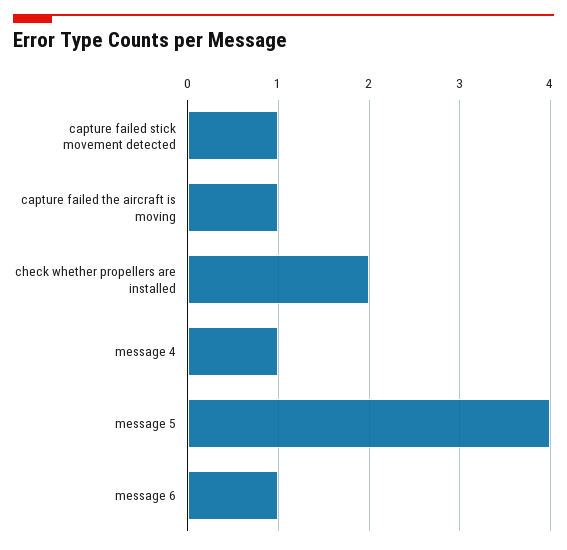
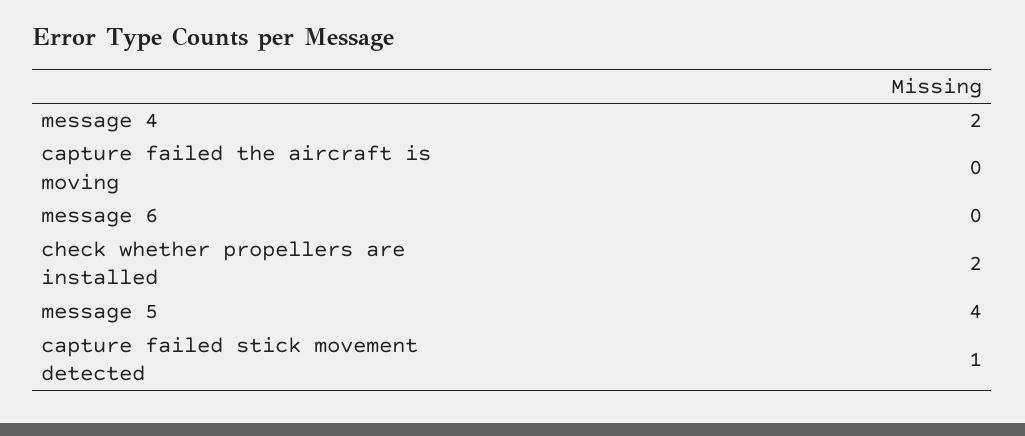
capture failed the aircraft is moving: 1 -> 0
message 4: 1 -> 2
message 6: 1 -> 0

